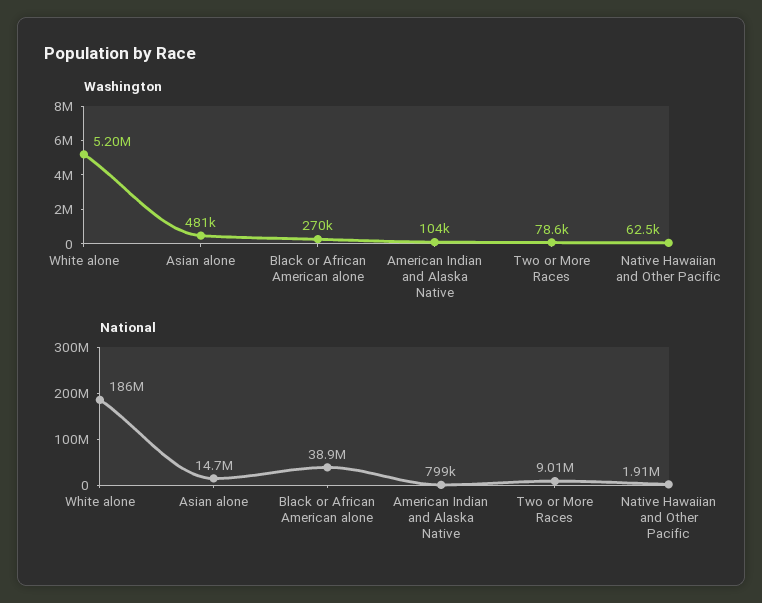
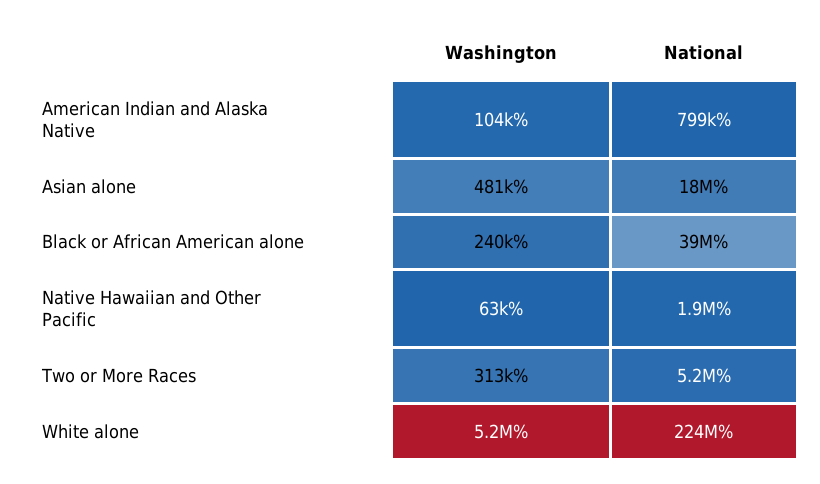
Washington, Black or African American alone: 270000 -> 240000
Washington, Two or More Races: 78600 -> 313000
National, White alone: 186000000 -> 224000000
National, Asian alone: 14700000 -> 18000000
National, Two or More Races: 9010000 -> 5200000

